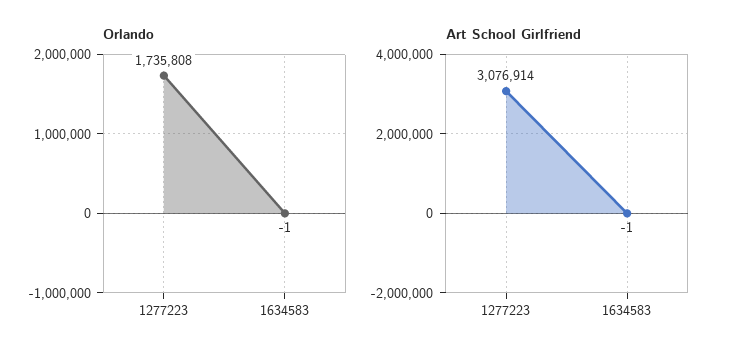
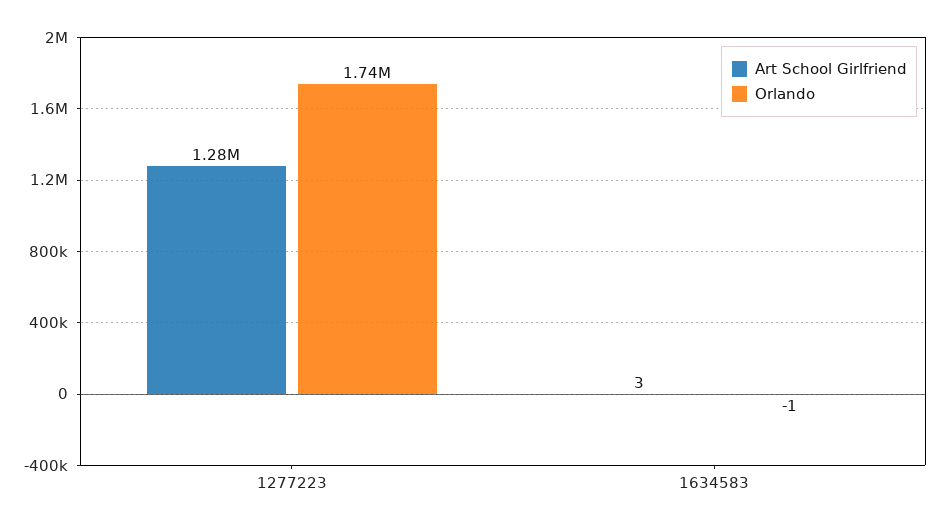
Art School Girlfriend, 1277223: 3076914 -> 1280000
Art School Girlfriend, 1634583: -1 -> 3

